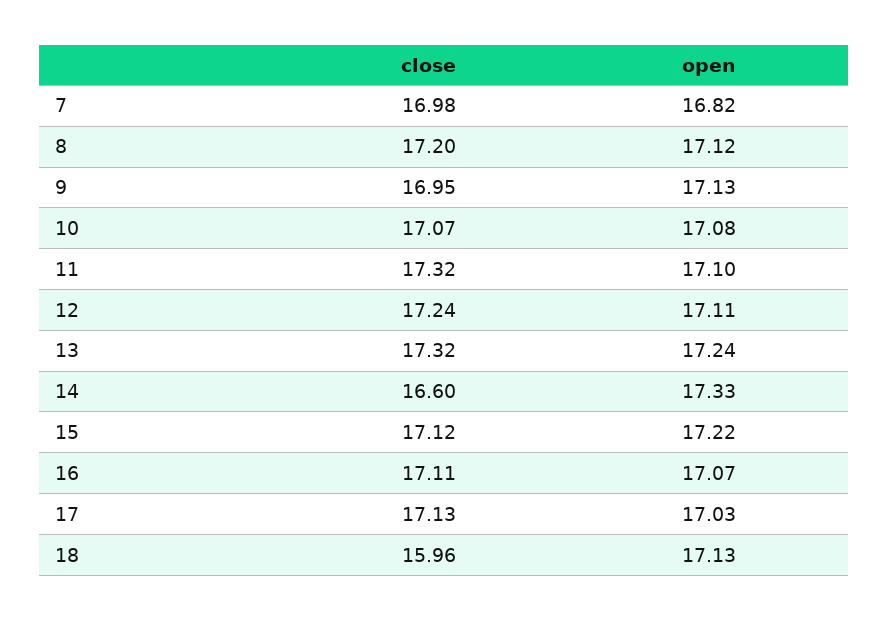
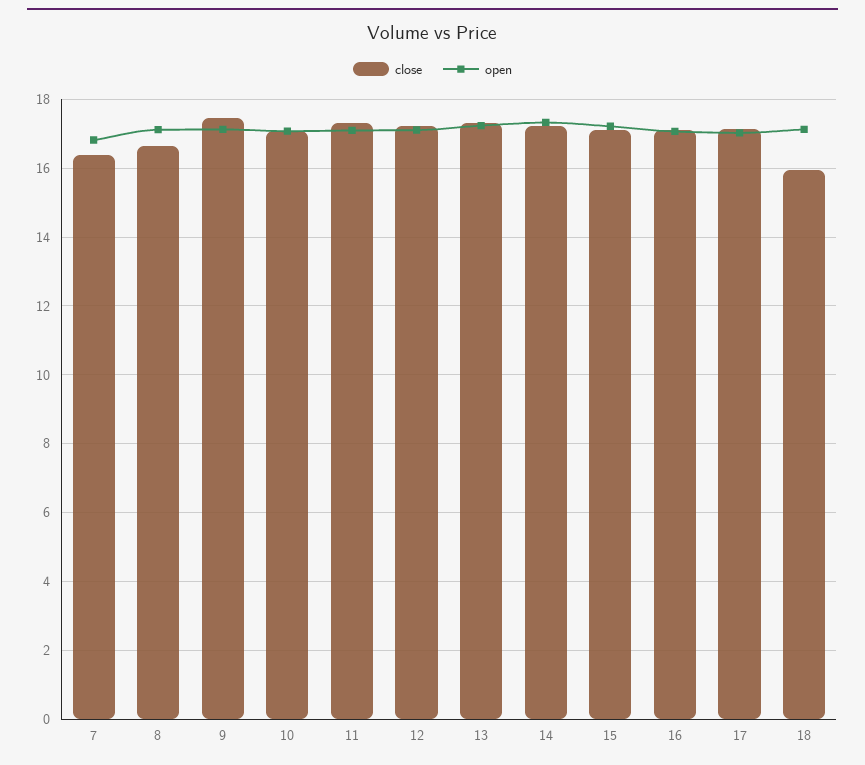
close, 7: 16.98 -> 16.4
close, 8: 17.2 -> 16.6
close, 9: 16.95 -> 17.4
close, 14: 16.6 -> 17.2

